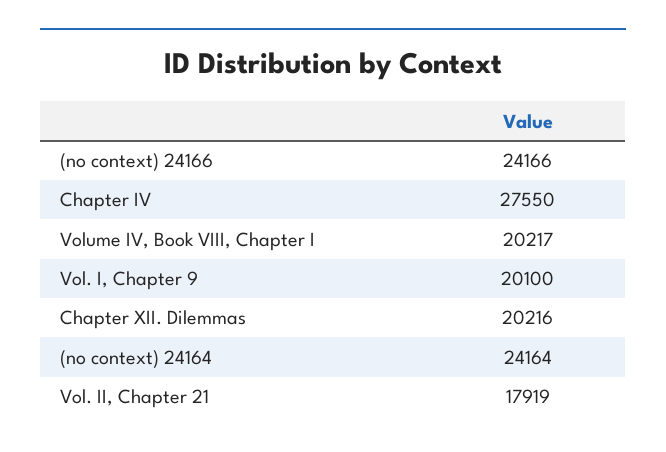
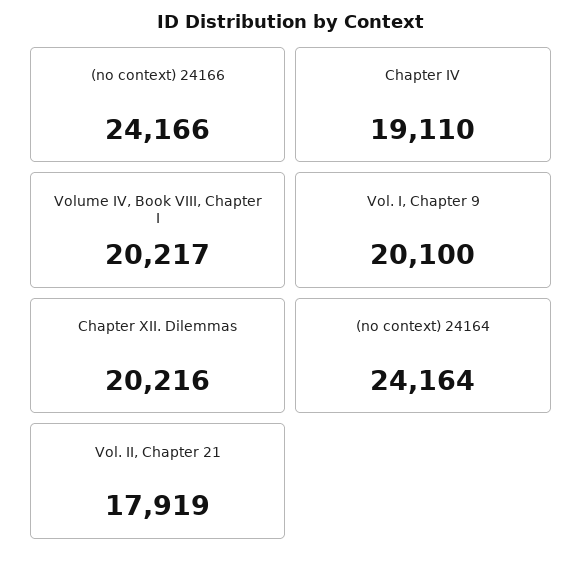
Chapter IV: 27550 -> 19110

